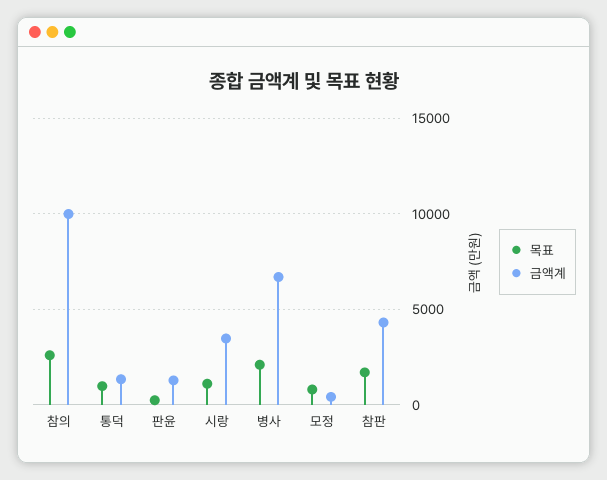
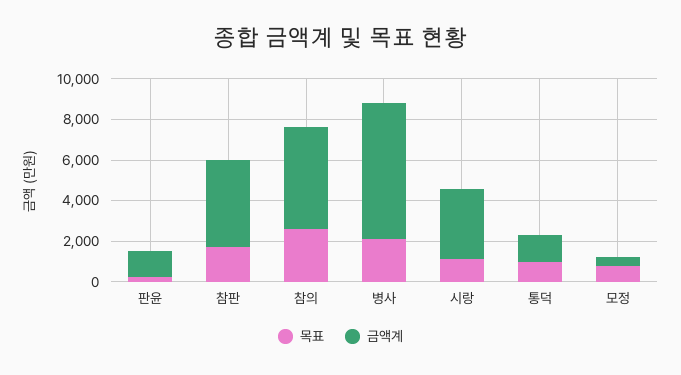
금액계, 참의: 10000 -> 5000

